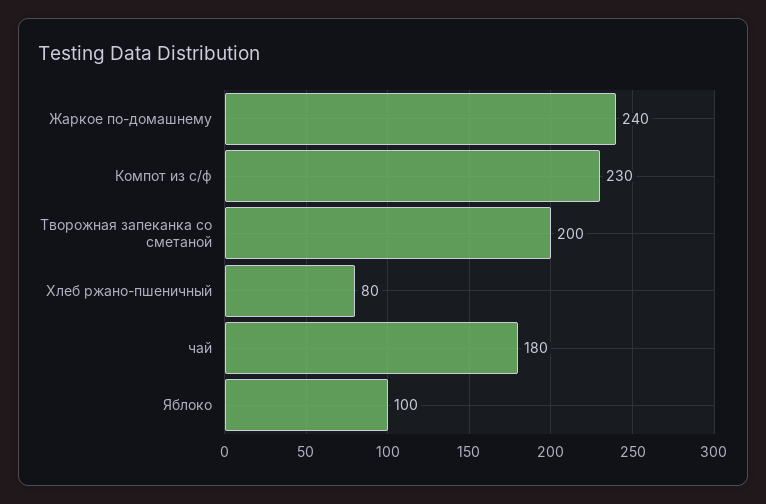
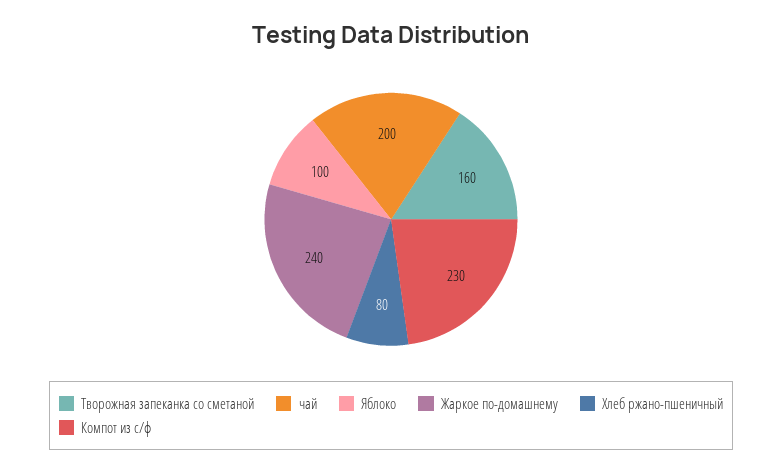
Творожная запеканка со сметаной: 200 -> 160
чай: 180 -> 200

